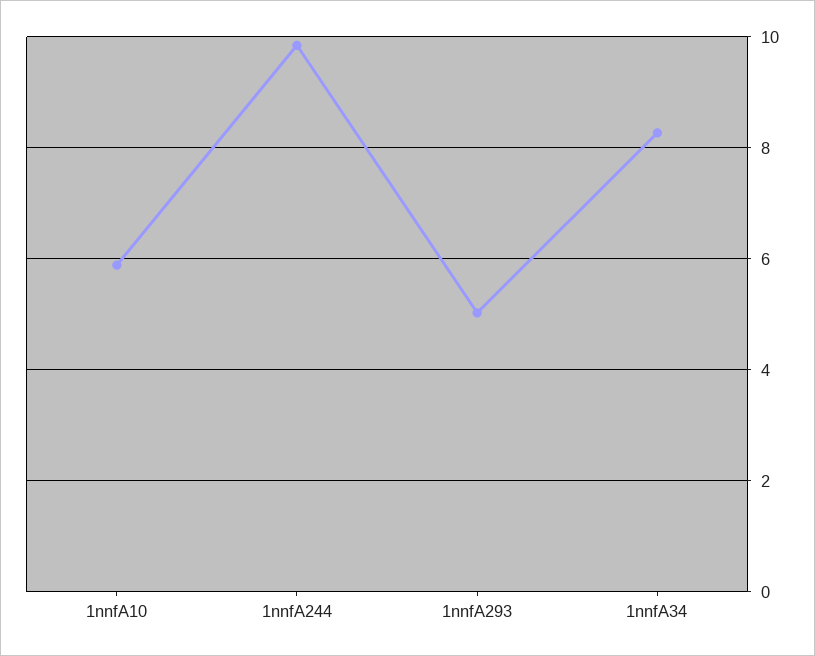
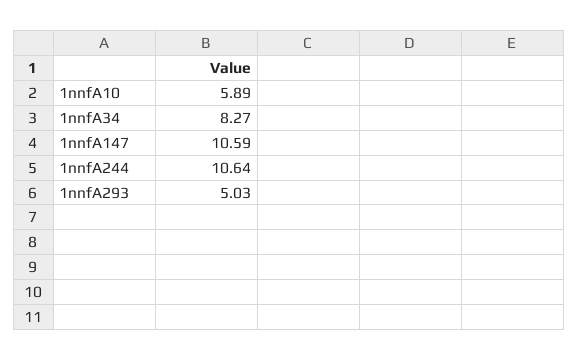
1nnfA244: 9.8 -> 10.64
1nnfA147: none -> 10.59

